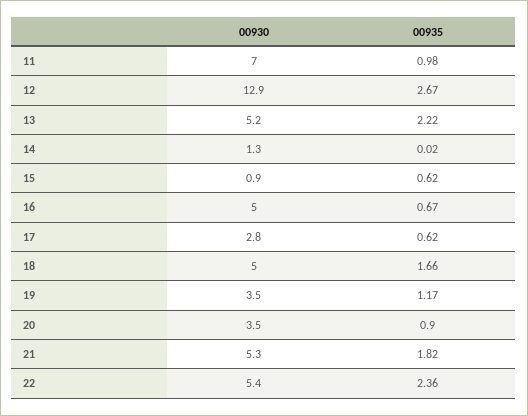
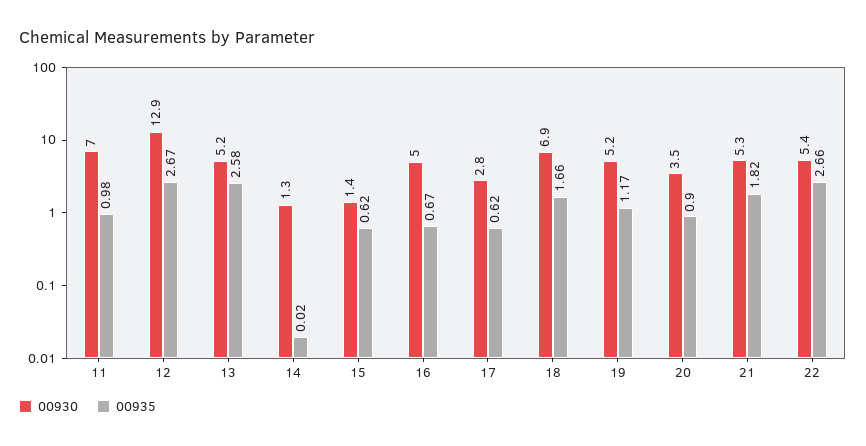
00935, 13: 2.22 -> 2.58
00930, 15: 0.9 -> 1.4
00930, 18: 5 -> 6.9
00930, 19: 3.5 -> 5.2
00935, 22: 2.36 -> 2.66

